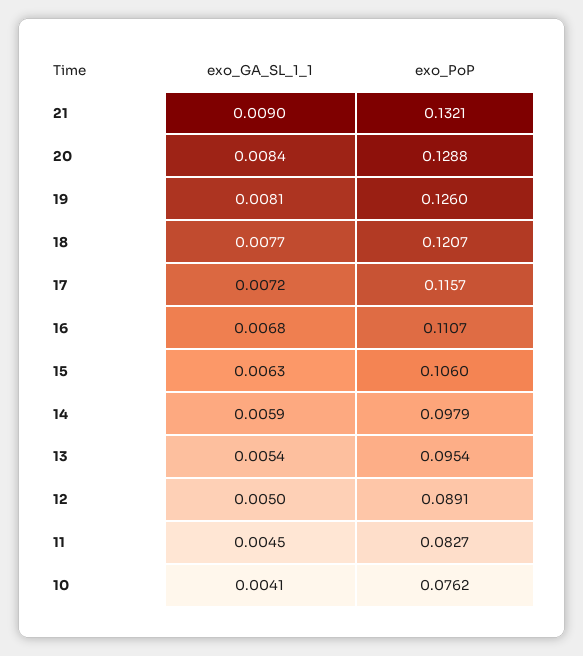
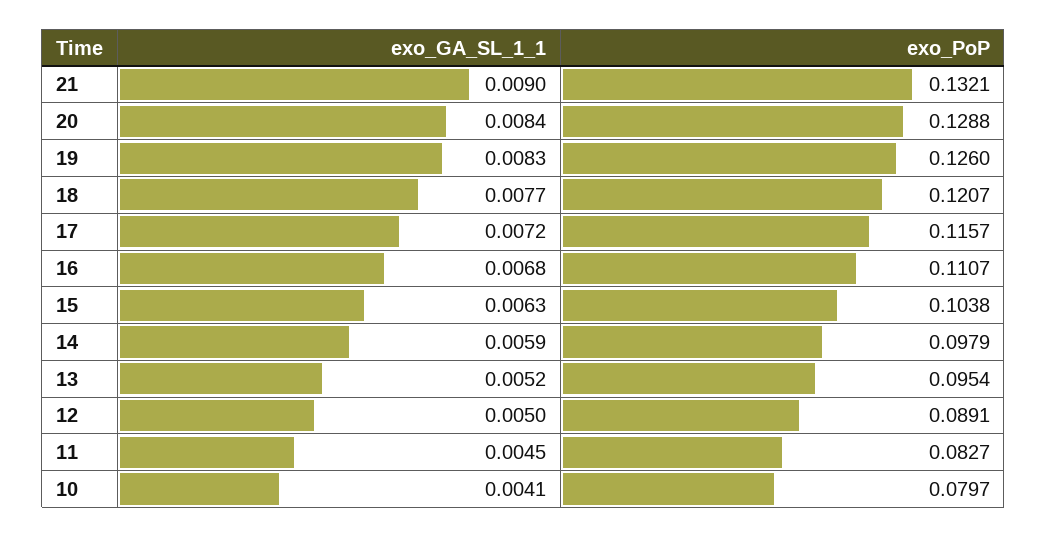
exo_GA_SL_1_1, 19: 0.0081 -> 0.0083
exo_PoP, 15: 0.106 -> 0.1038
exo_GA_SL_1_1, 13: 0.0054 -> 0.0052
exo_PoP, 10: 0.0762 -> 0.0797

